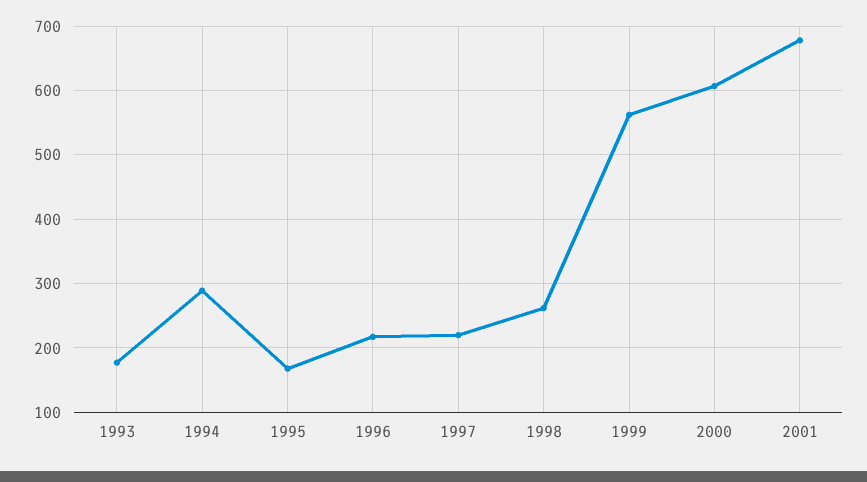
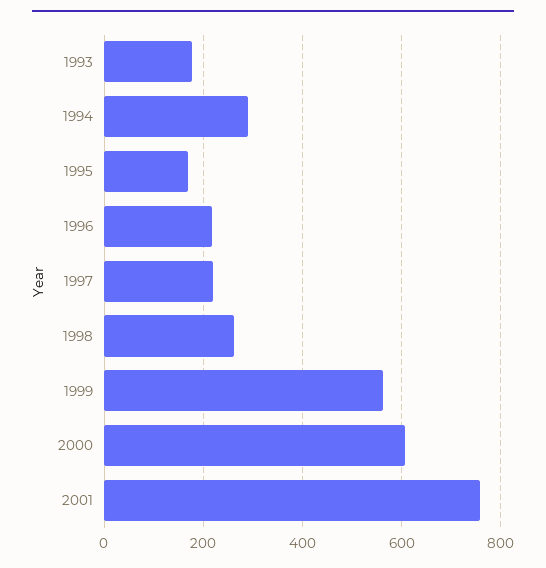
2001: 680 -> 760

